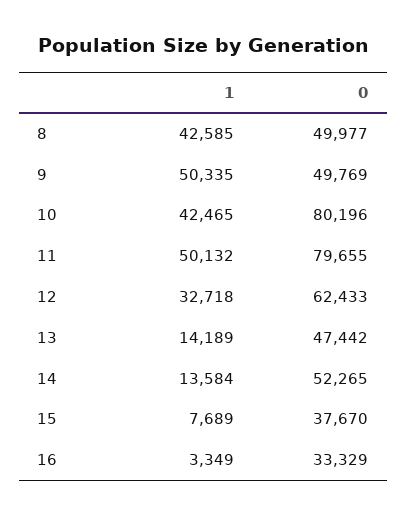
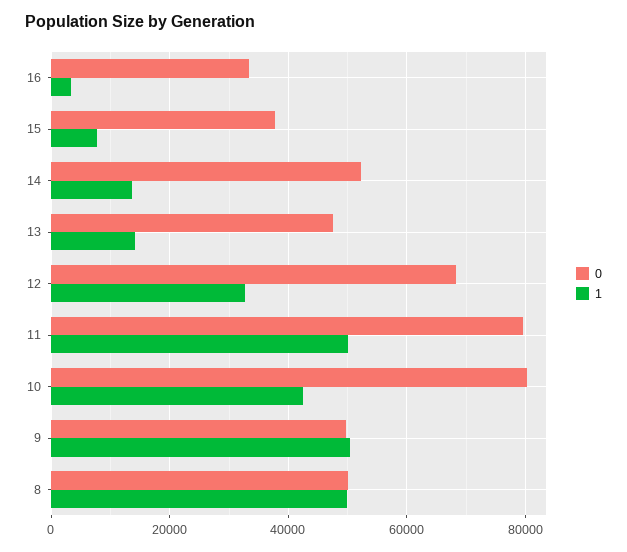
1, 8: 42585 -> 50000
0, 12: 62433 -> 68000

